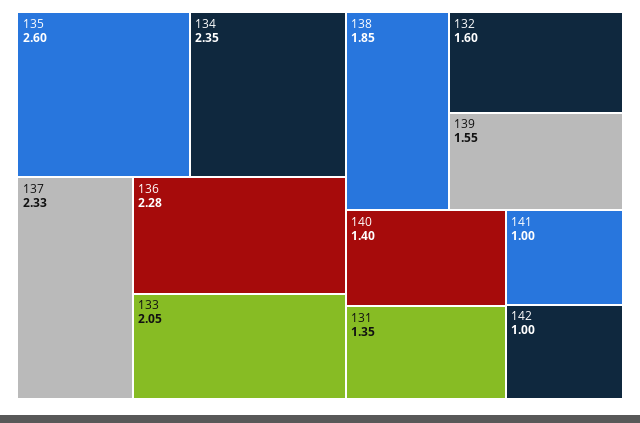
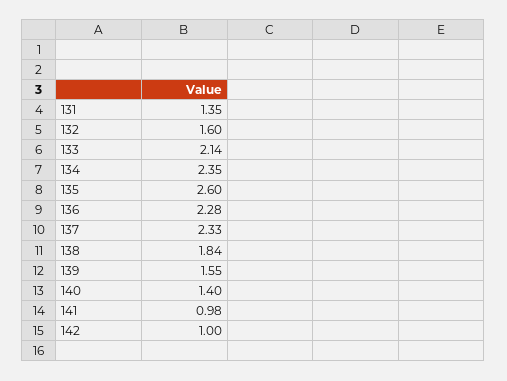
133: 2.05 -> 2.14
138: 1.85 -> 1.84
141: 1 -> 0.98

